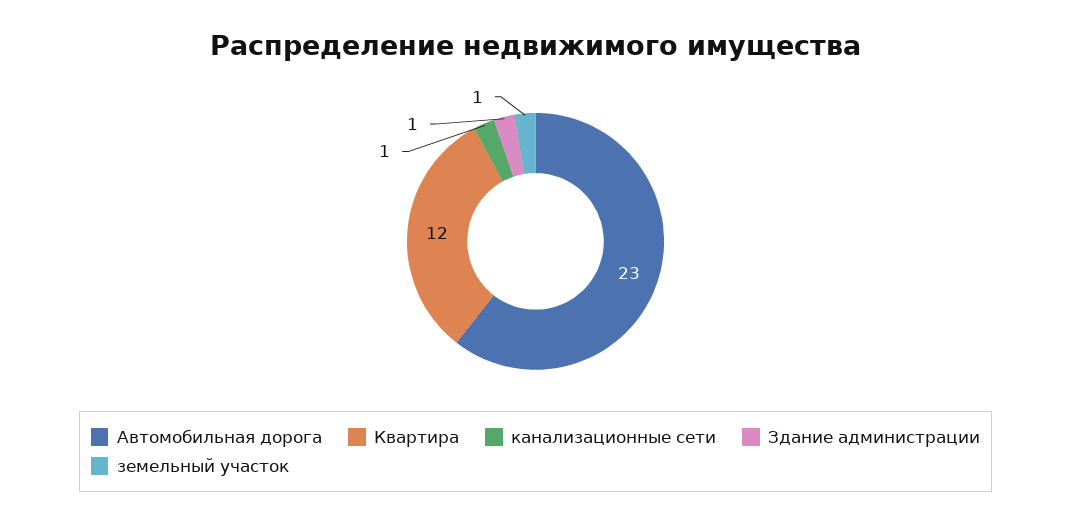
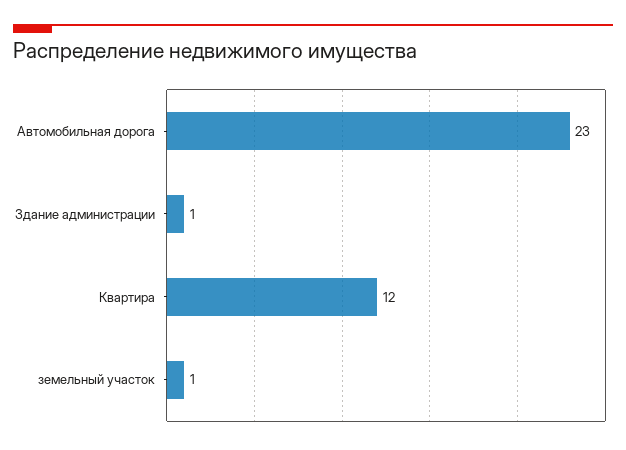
канализационные сети: 1 -> none

